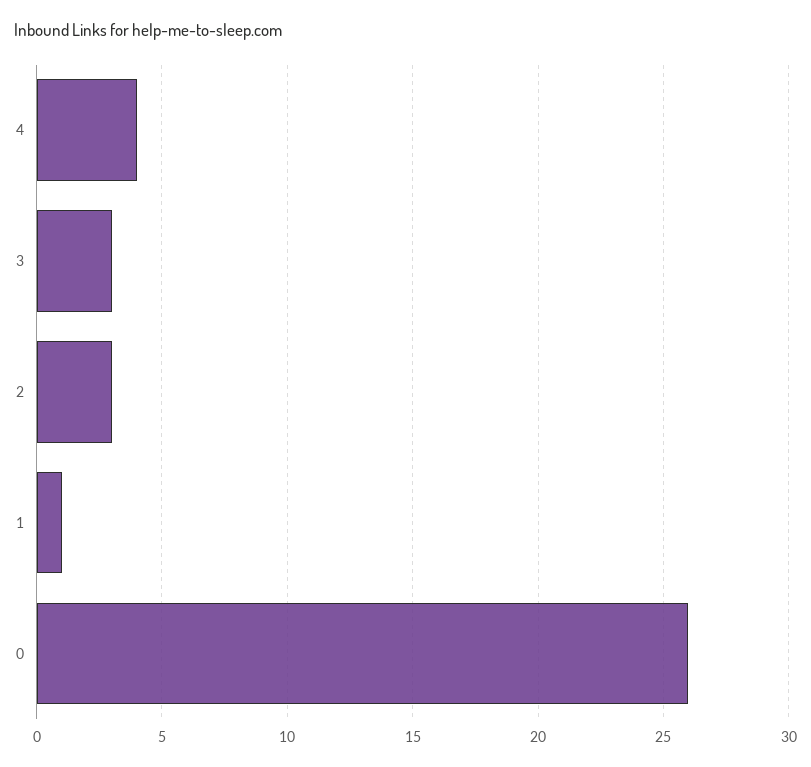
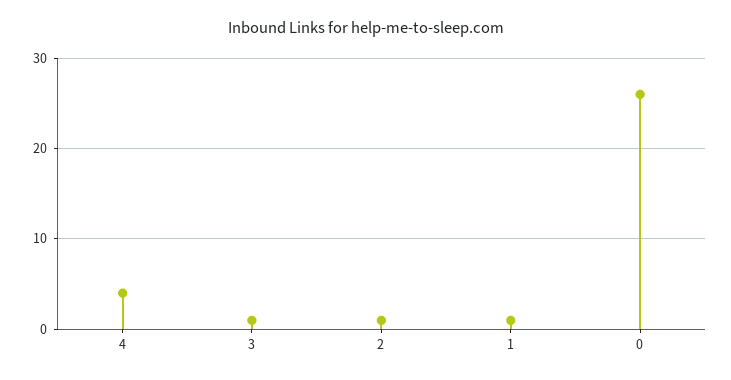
3: 3 -> 1
2: 3 -> 1

